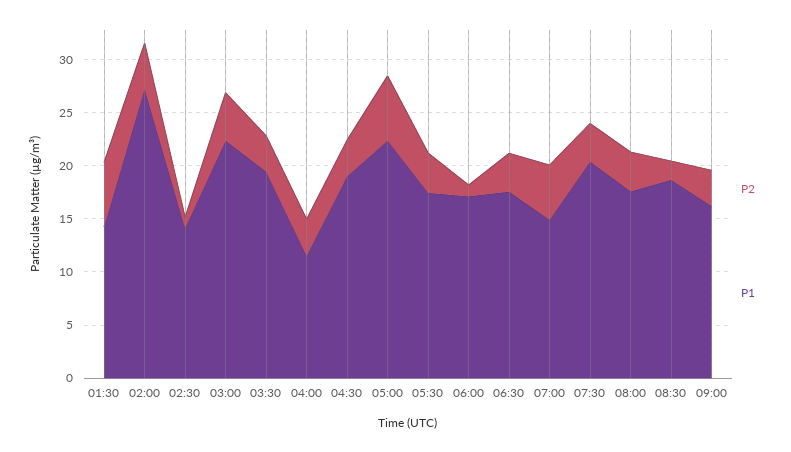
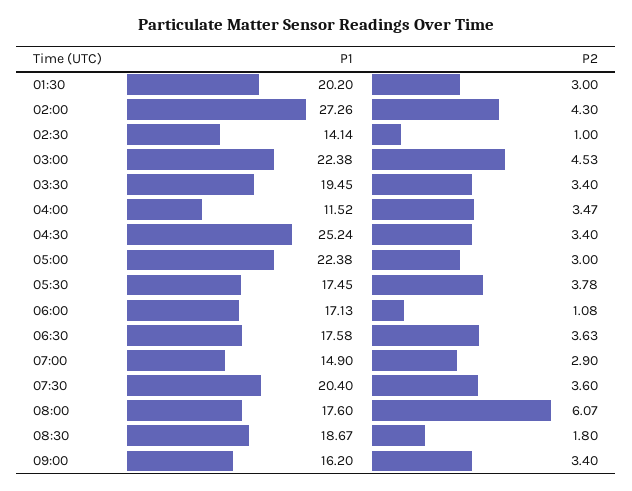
P2, 01:30: 6 -> 3
P1, 01:30: 14 -> 20.2
P1, 04:30: 19 -> 25.24
P2, 05:00: 6 -> 3
P2, 07:00: 5 -> 2.9
P2, 08:00: 4 -> 6.07

